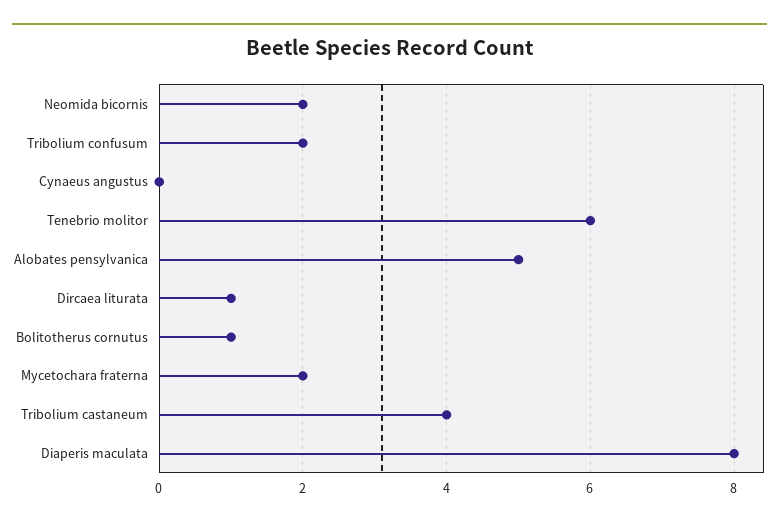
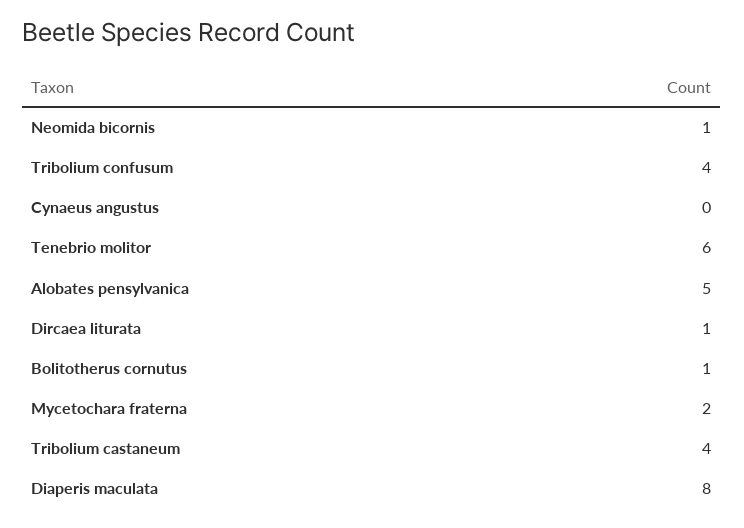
Neomida bicornis: 2 -> 1
Tribolium confusum: 2 -> 4

